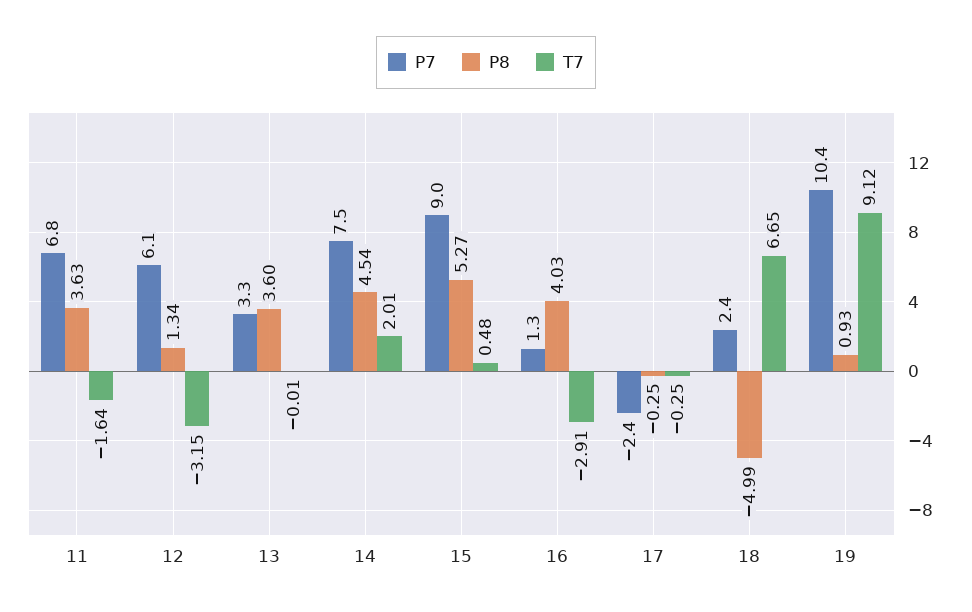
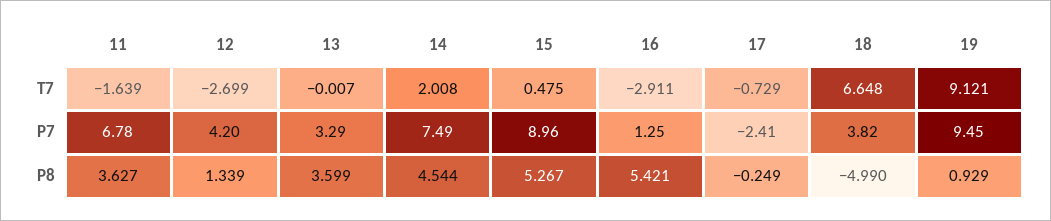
P7, 12: 6.1 -> 4.2
T7, 12: -3.15 -> -2.699
P8, 16: 4.03 -> 5.421
T7, 17: -0.25 -> -0.729
P7, 18: 2.4 -> 3.82
P7, 19: 10.4 -> 9.45

